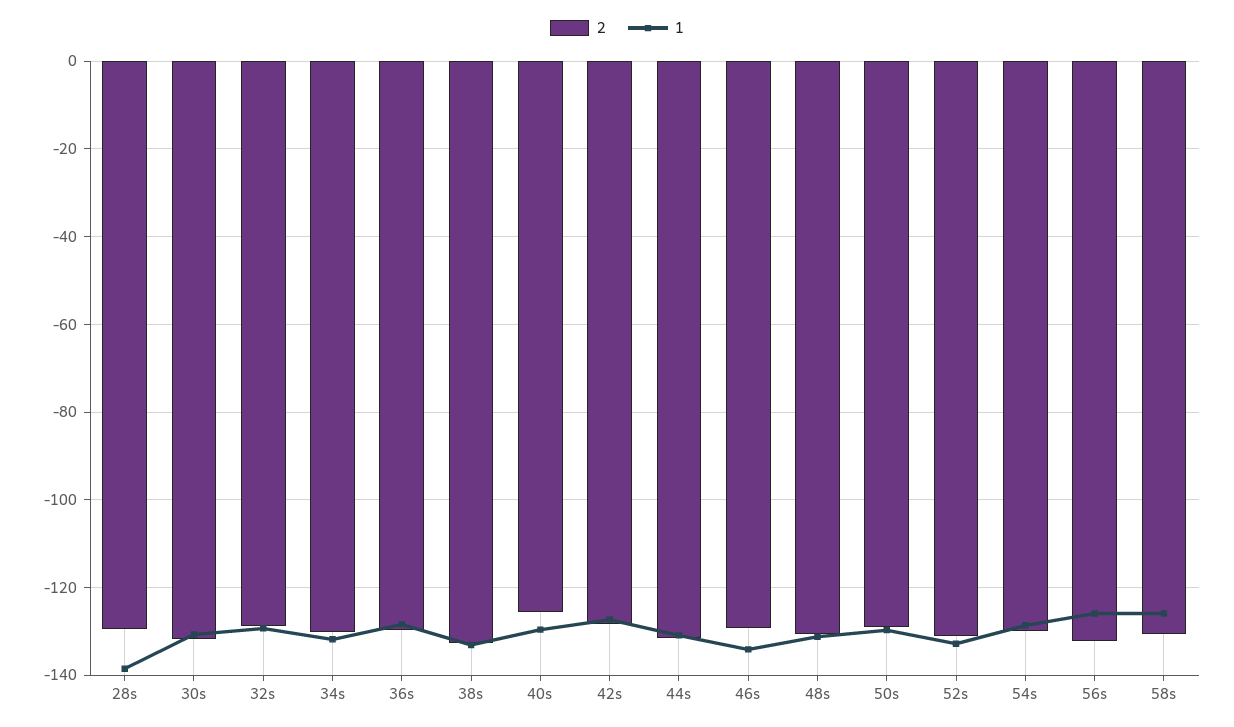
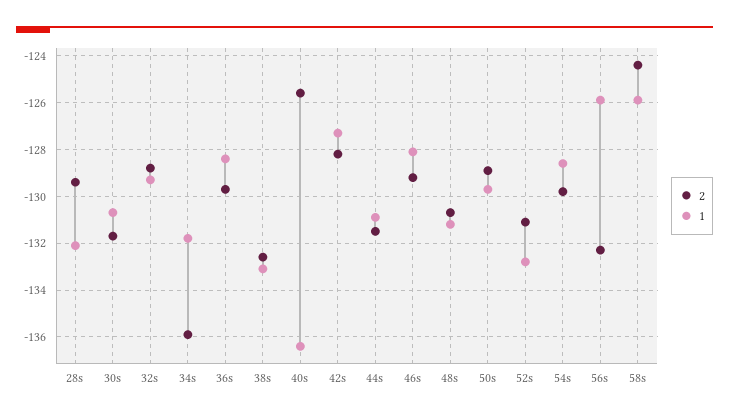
1, 28s: -138 -> -132
2, 34s: -130 -> -136
1, 40s: -130 -> -136.5
1, 46s: -134 -> -128
2, 58s: -130 -> -124.5

